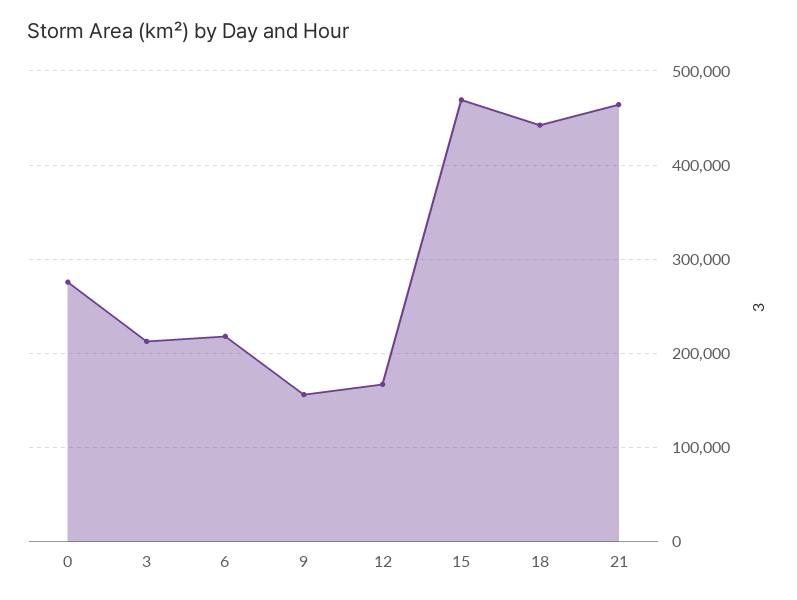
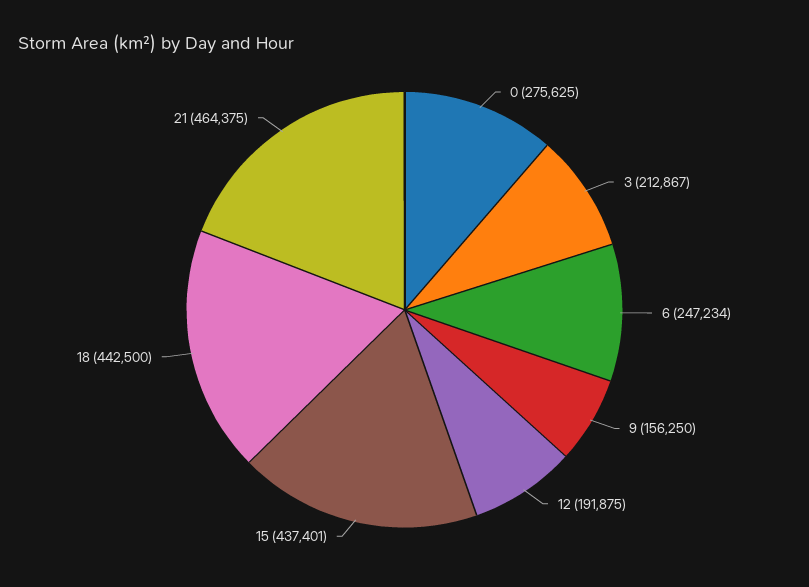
6: 220000 -> 247234
12: 170000 -> 191875
15: 470000 -> 437401

